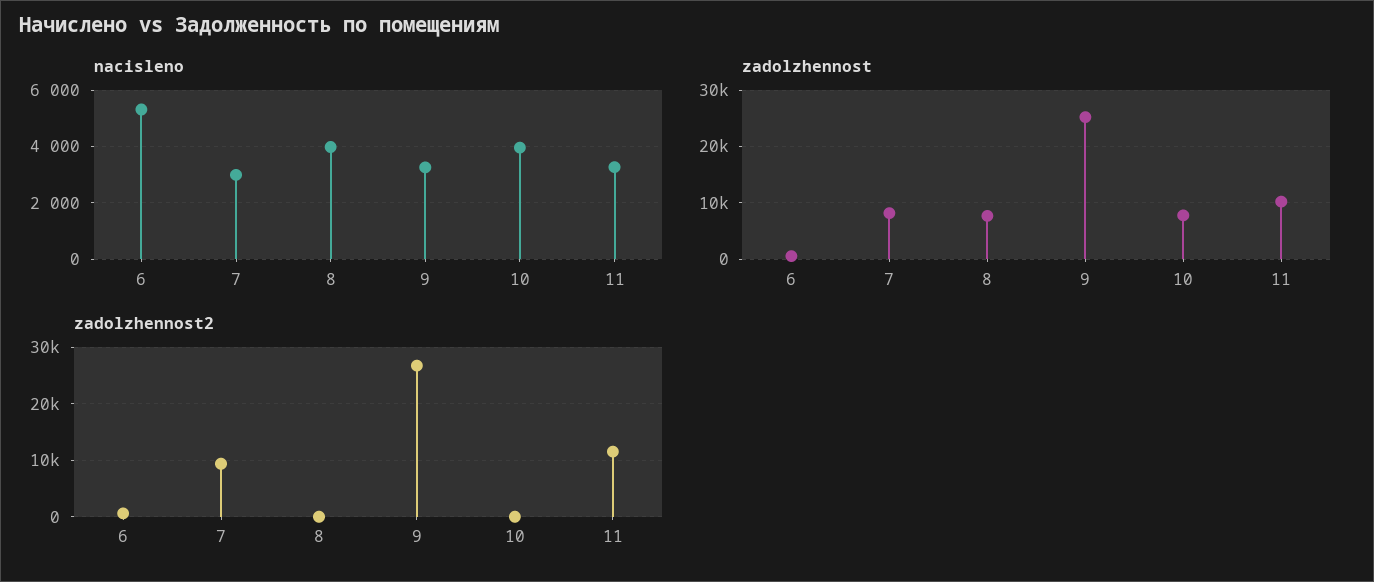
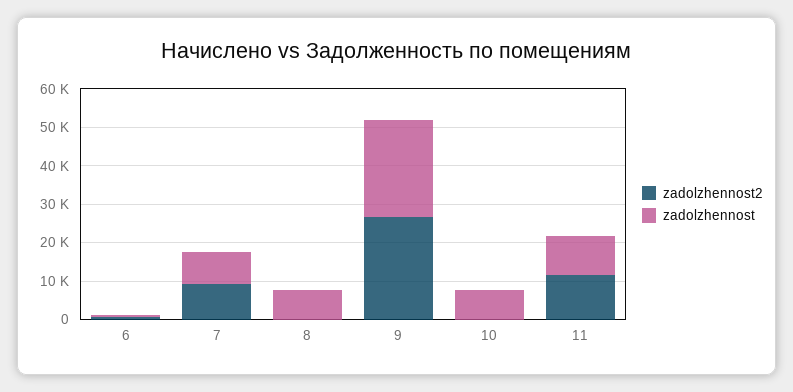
nacisleno, 6: 5250 -> none
nacisleno, 7: 3000 -> none
nacisleno, 8: 4000 -> none
nacisleno, 9: 3250 -> none
nacisleno, 10: 4000 -> none
nacisleno, 11: 3250 -> none

